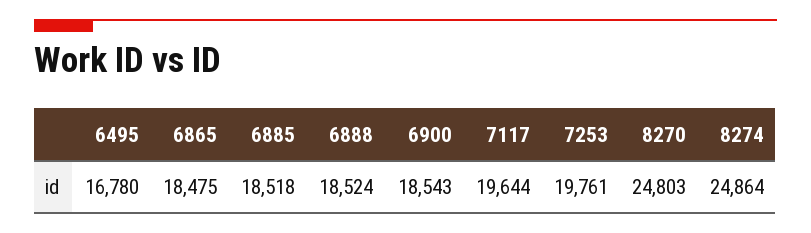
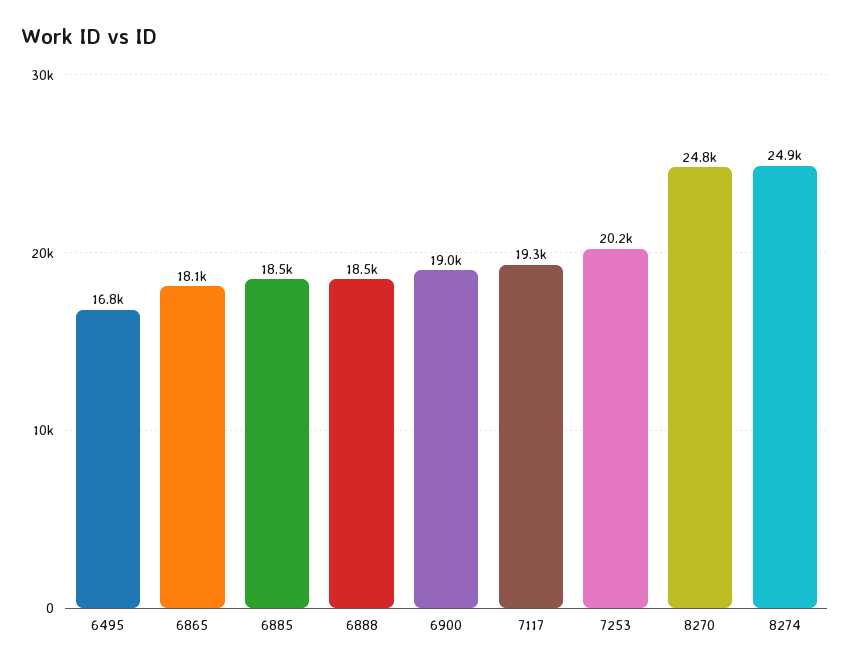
6865: 18475 -> 18100
6900: 18543 -> 19000
7117: 19644 -> 19300
7253: 19761 -> 20200

